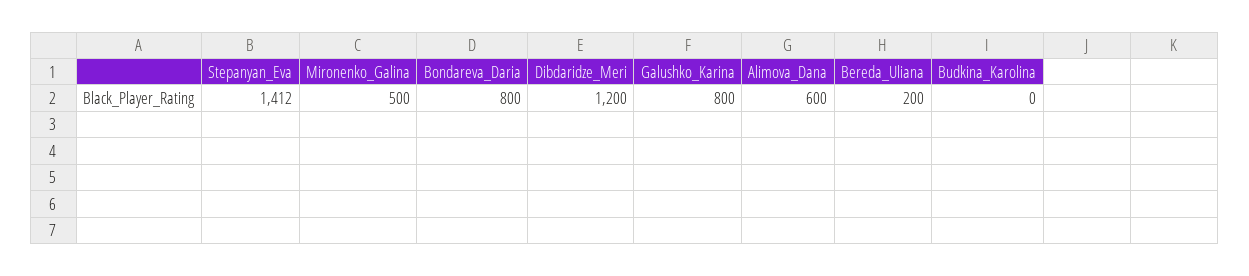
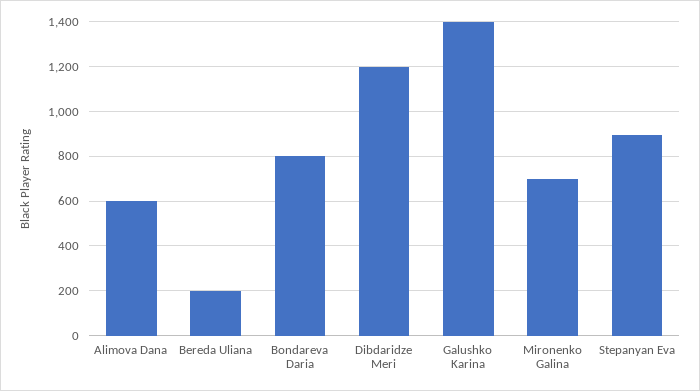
Stepanyan_Eva: 1412 -> 900
Mironenko_Galina: 500 -> 700
Galushko_Karina: 800 -> 1400
Budkina_Karolina: 0 -> none

